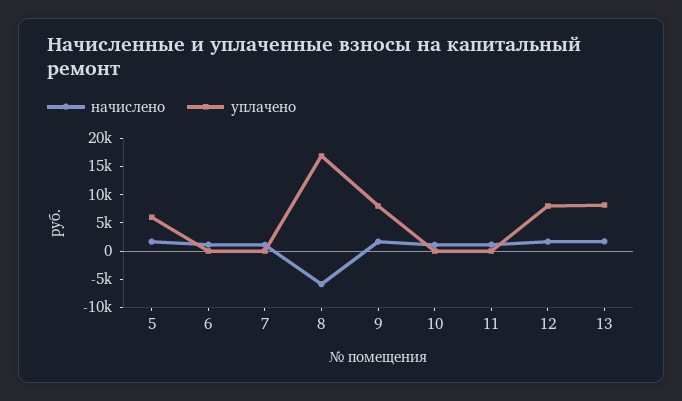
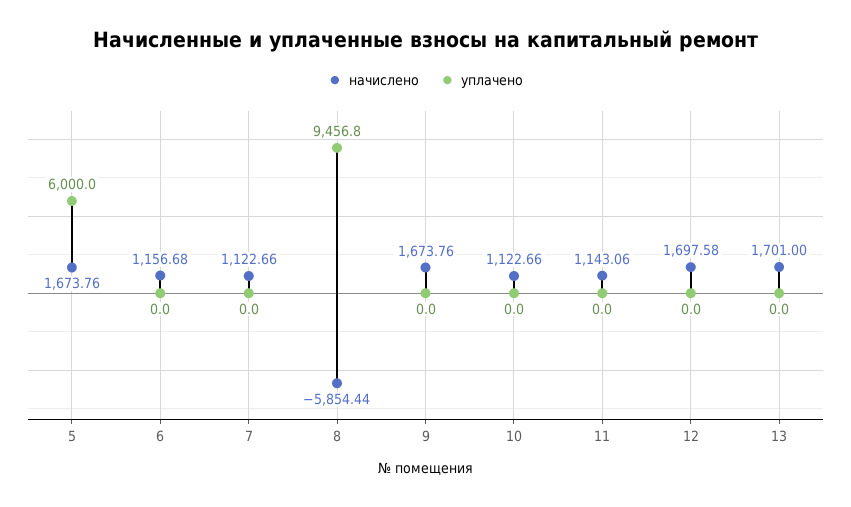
уплачено, 8: 17500 -> 9456.8
уплачено, 9: 7500 -> 0
уплачено, 12: 7500 -> 0
уплачено, 13: 7500 -> 0

